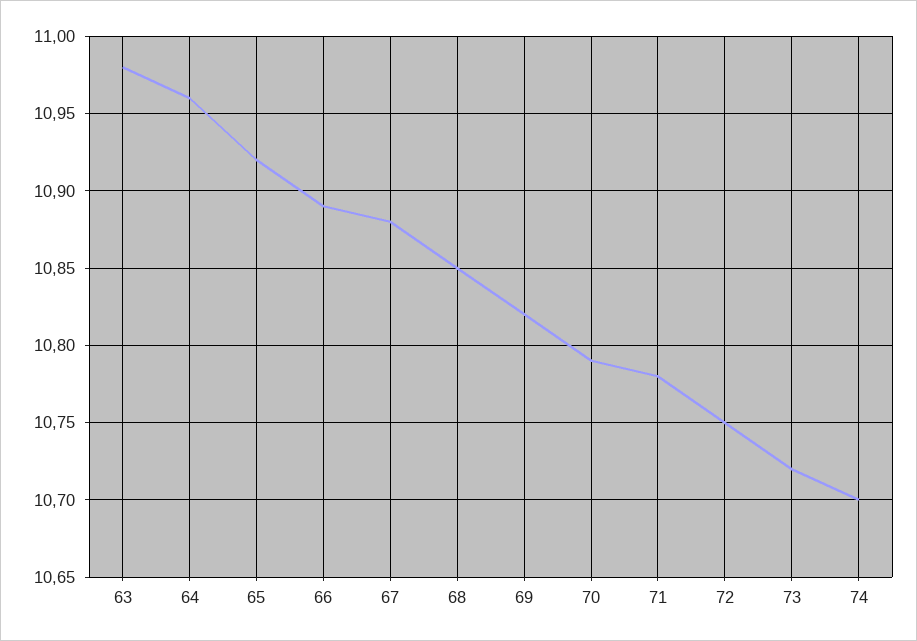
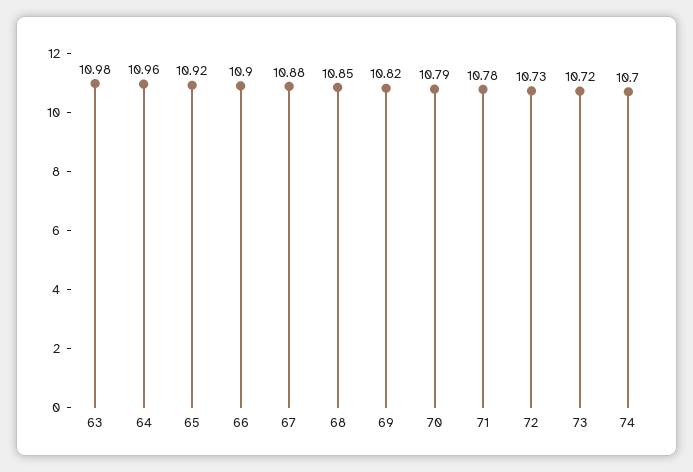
66: 10.89 -> 10.9
72: 10.75 -> 10.73

